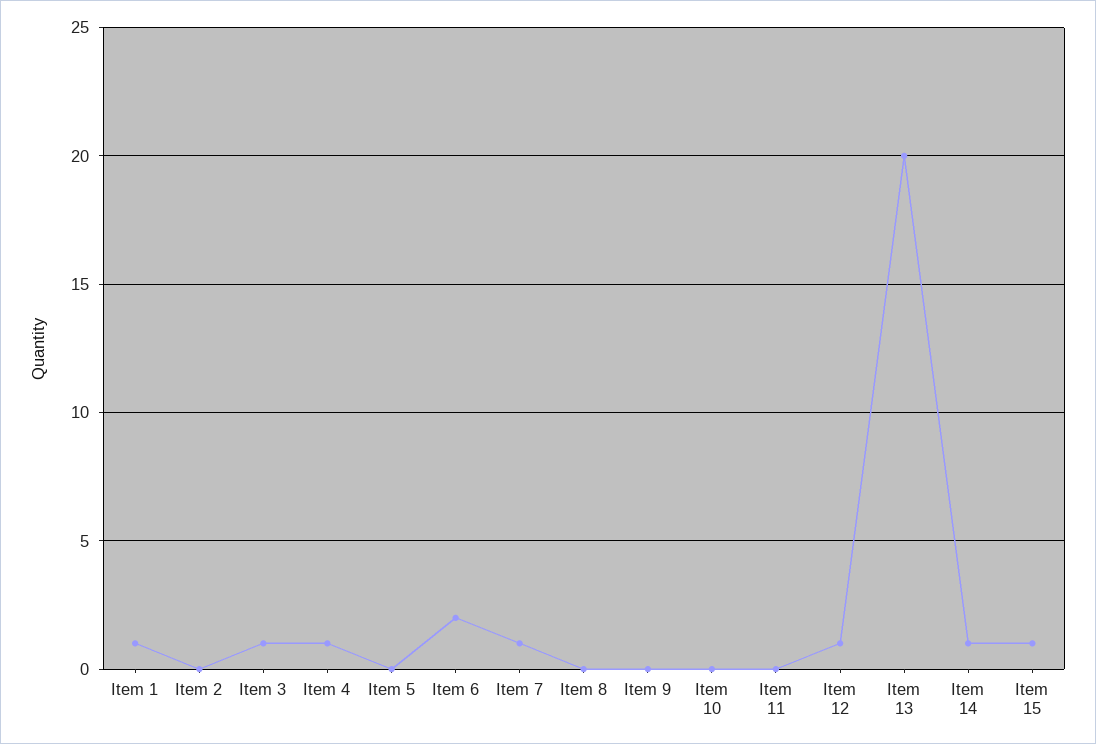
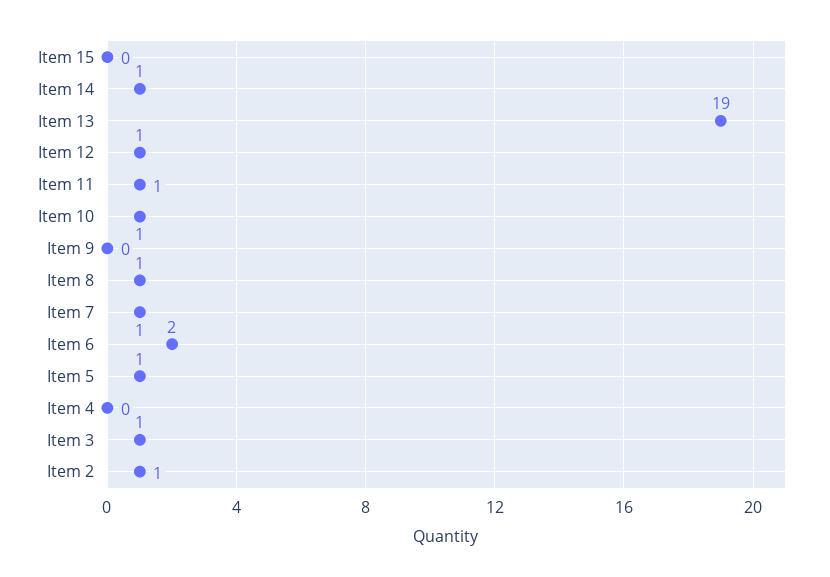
Item 1: 1 -> none
Item 2: 0 -> 1
Item 4: 1 -> 0
Item 5: 0 -> 1
Item 8: 0 -> 1
Item 10: 0 -> 1
Item 11: 0 -> 1
Item 13: 20 -> 19
Item 15: 1 -> 0

